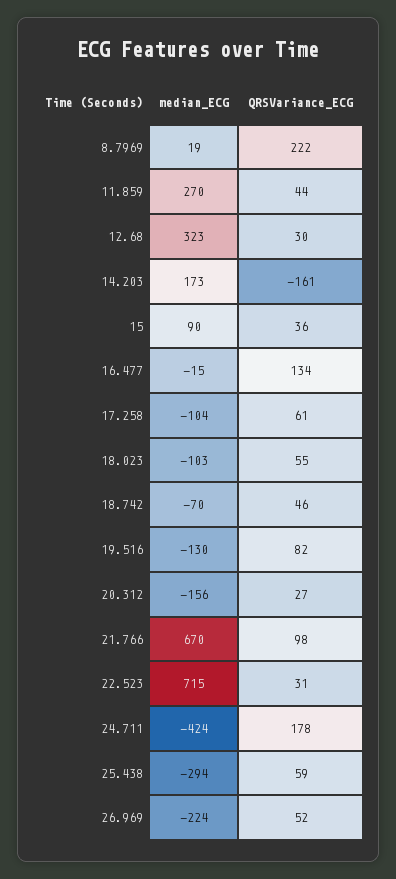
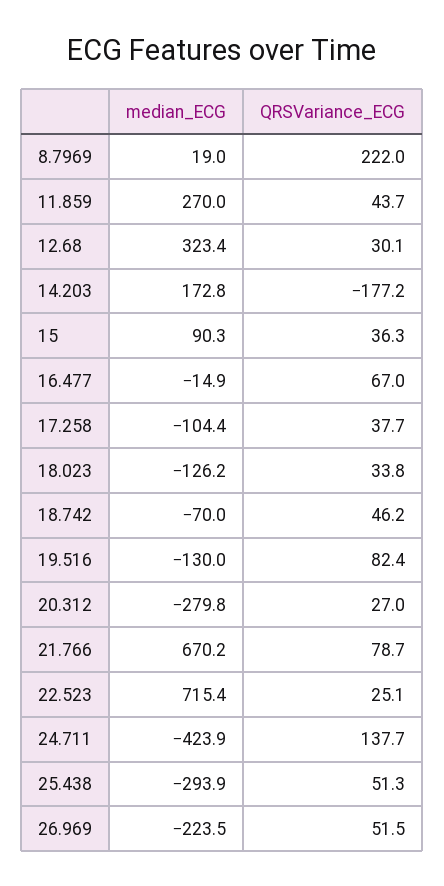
QRSVariance_ECG, 14.203: -161 -> -177.2
QRSVariance_ECG, 16.477: 134 -> 67
QRSVariance_ECG, 17.258: 61 -> 37.7
median_ECG, 18.023: -103 -> -126.2
QRSVariance_ECG, 18.023: 55 -> 33.8
median_ECG, 20.312: -156 -> -279.8
QRSVariance_ECG, 21.766: 98 -> 78.7
QRSVariance_ECG, 22.523: 31 -> 25.1
QRSVariance_ECG, 24.711: 178 -> 137.7
QRSVariance_ECG, 25.438: 59 -> 51.3

